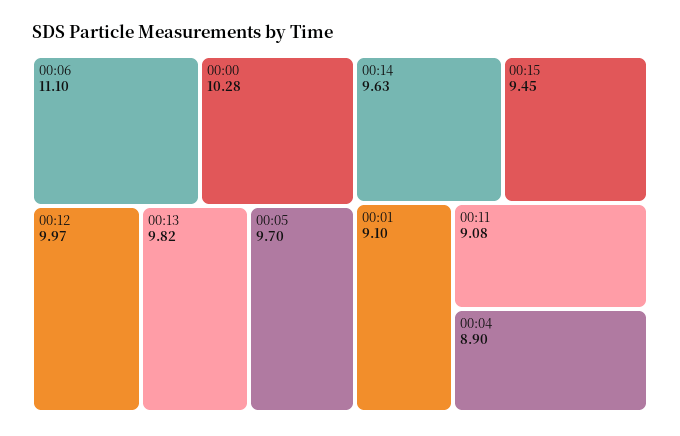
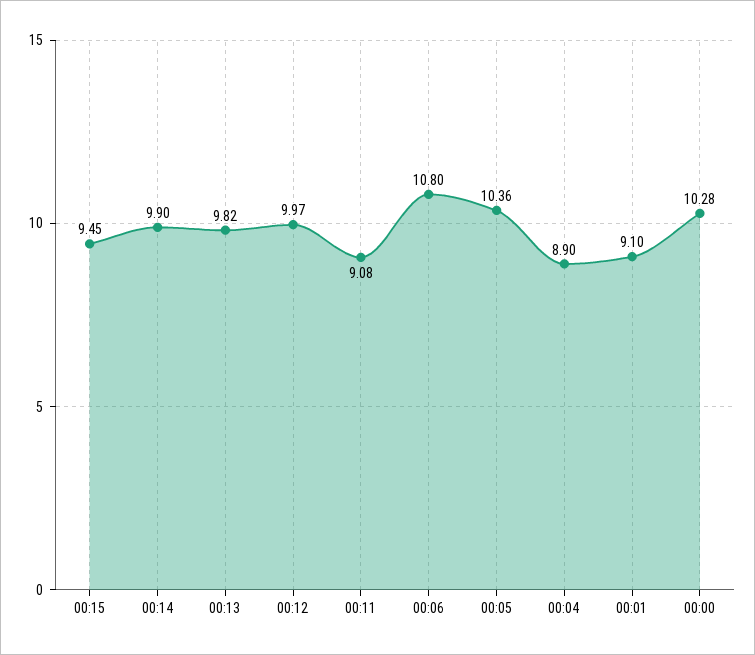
00:06: 11.1 -> 10.8
00:05: 9.7 -> 10.36
00:14: 9.63 -> 9.9

